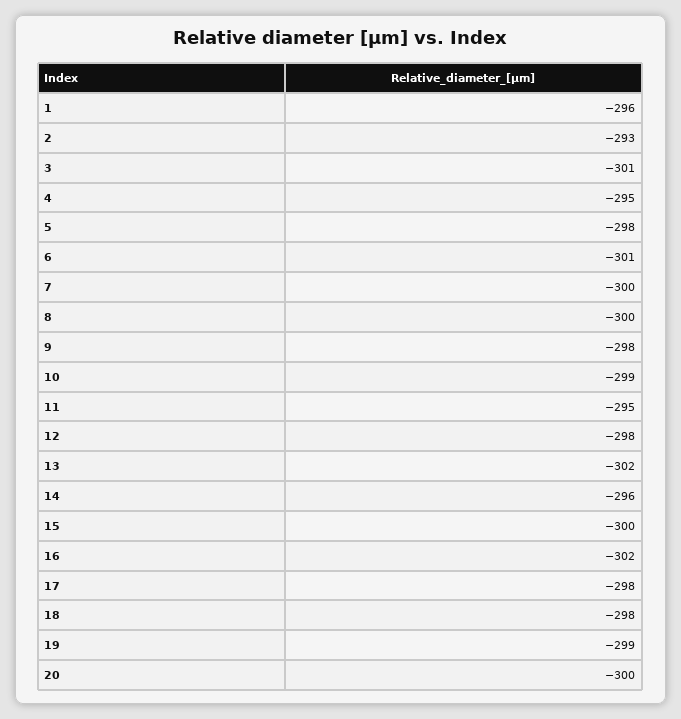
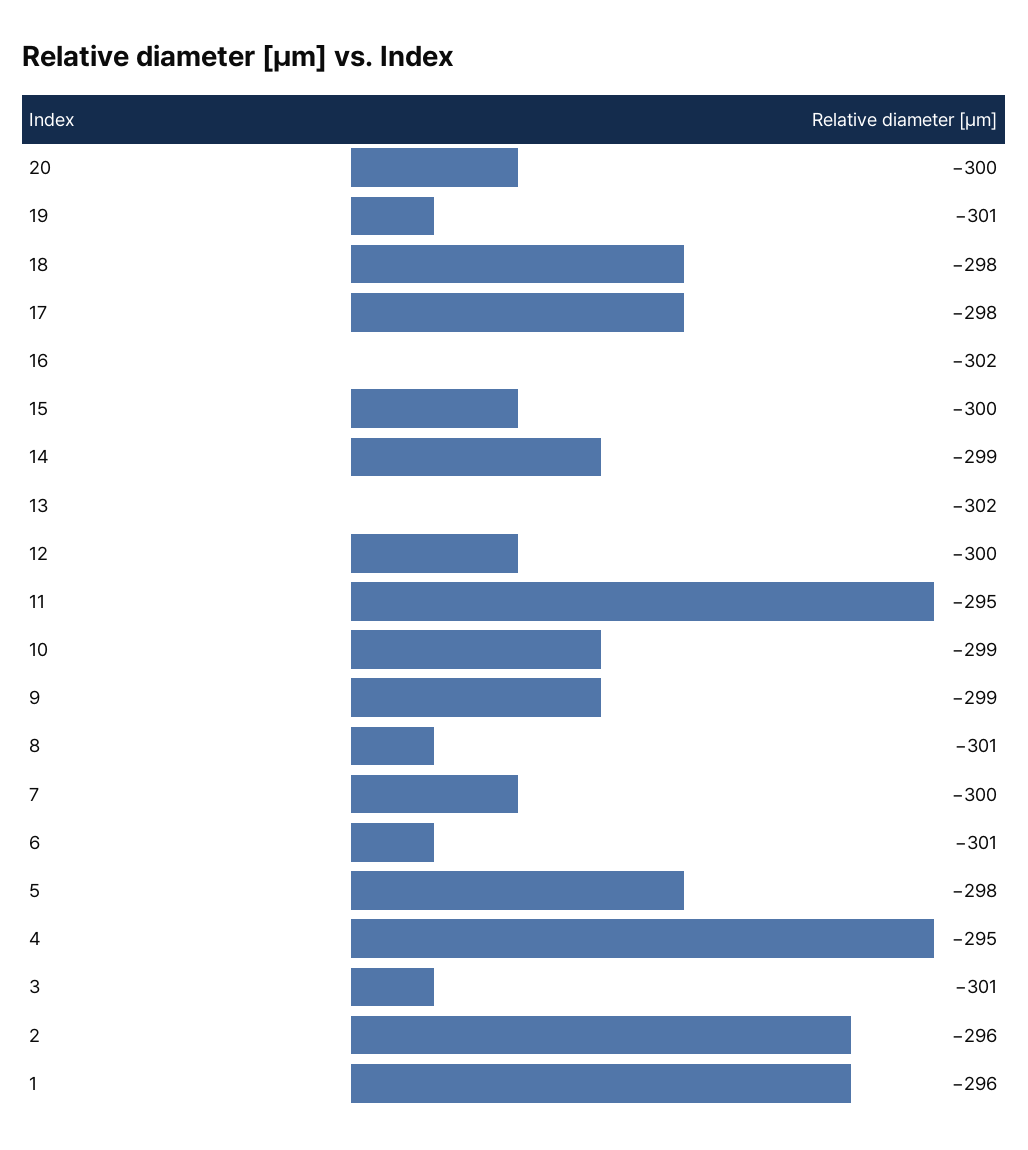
2: -293 -> -296
8: -300 -> -301
9: -298 -> -299
12: -298 -> -300
14: -296 -> -299
19: -299 -> -301

